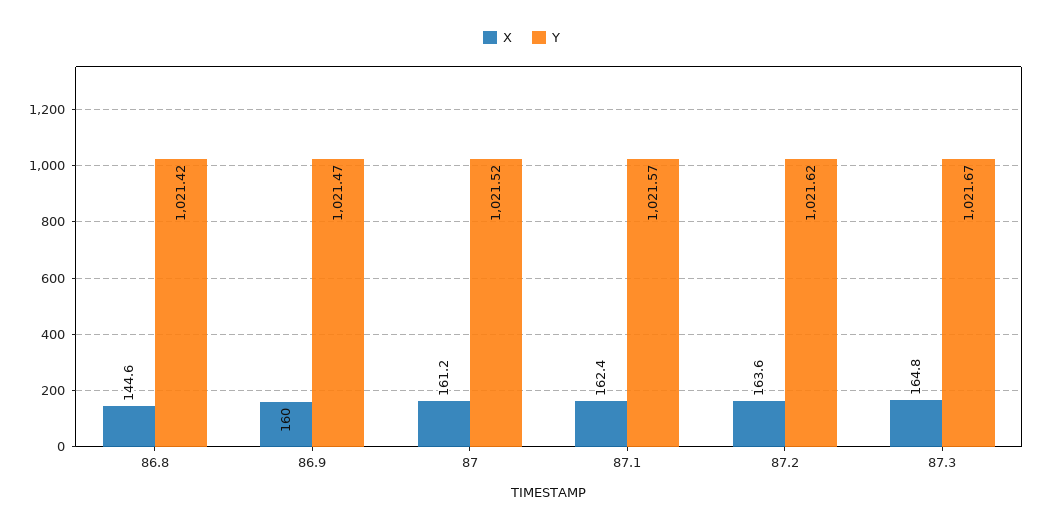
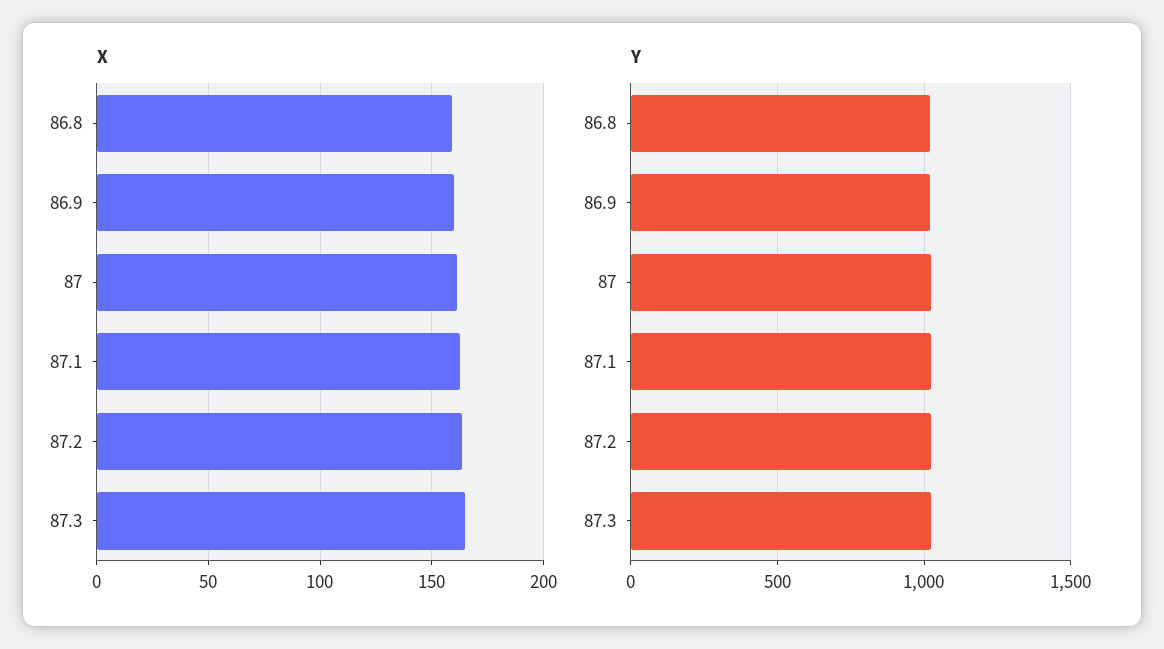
X, 86.8: 144.6 -> 160

